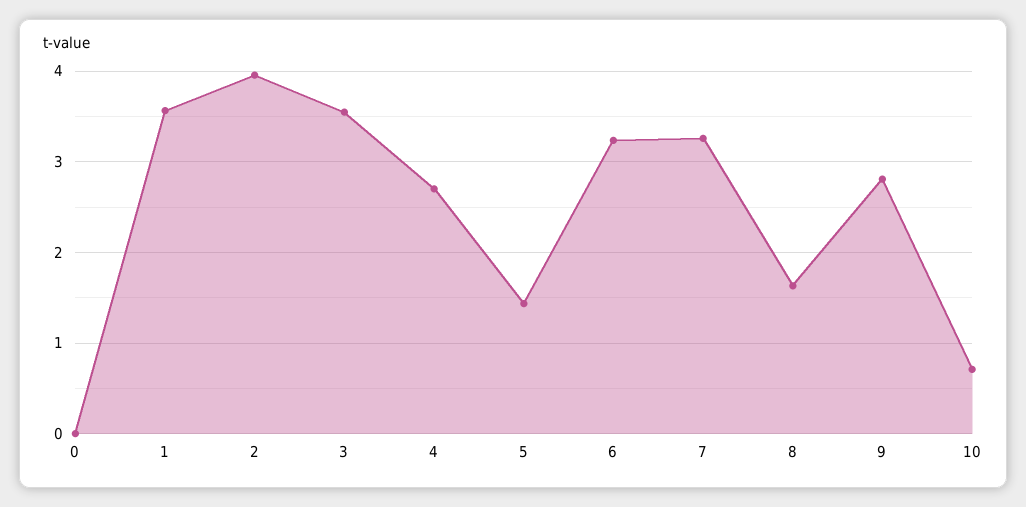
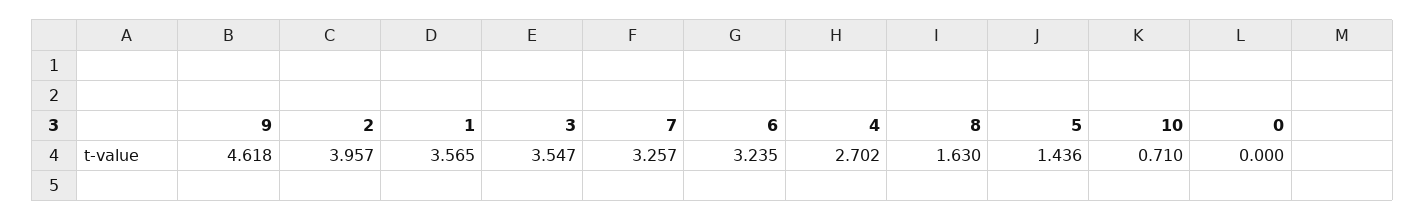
9: 2.8 -> 4.618

